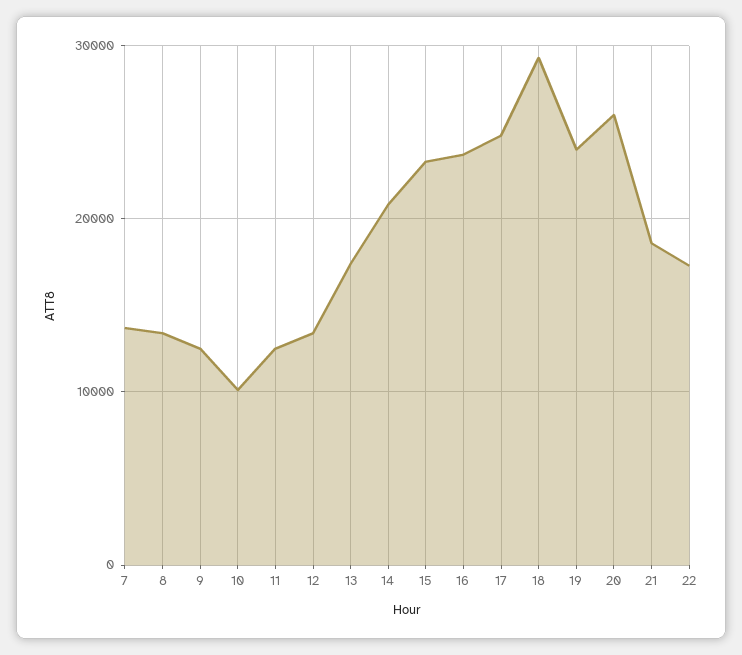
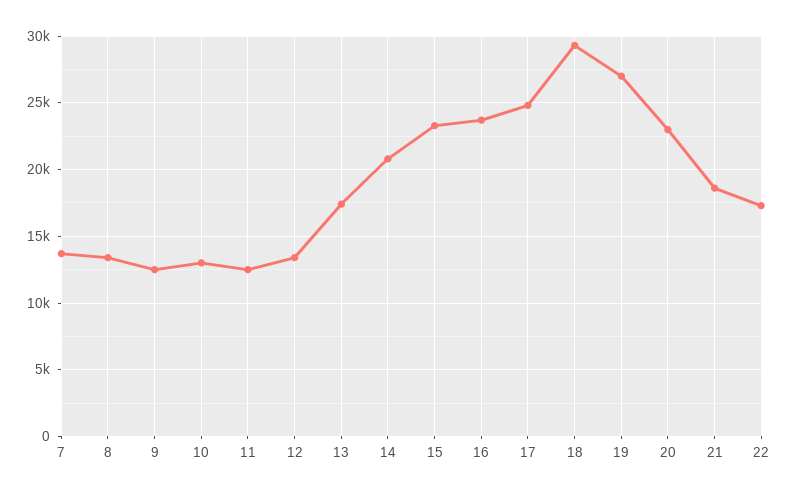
10: 10000 -> 13000
19: 24000 -> 27000
20: 26000 -> 23000

